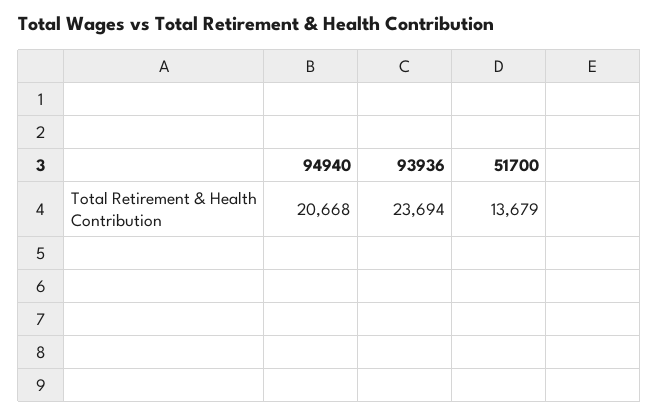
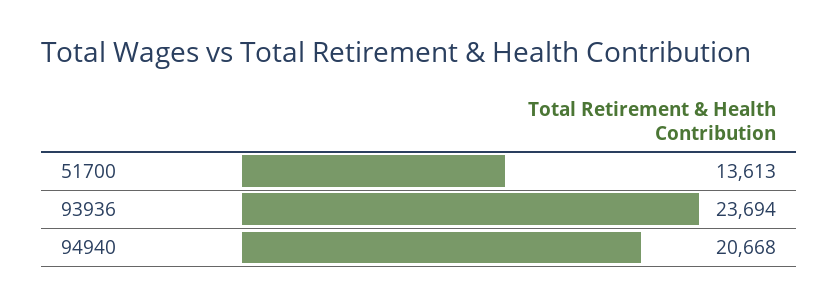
51700: 13679 -> 13613

